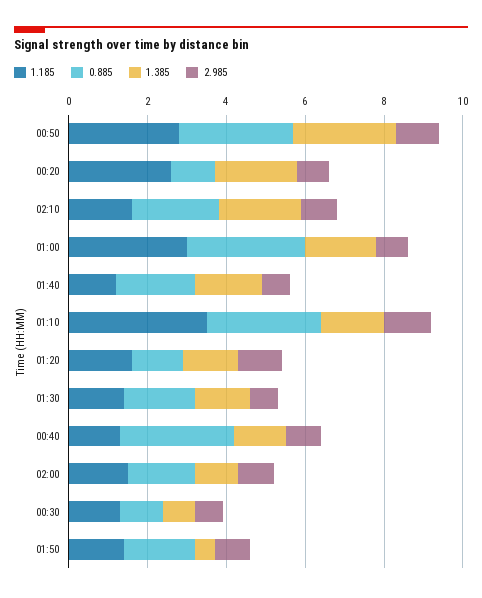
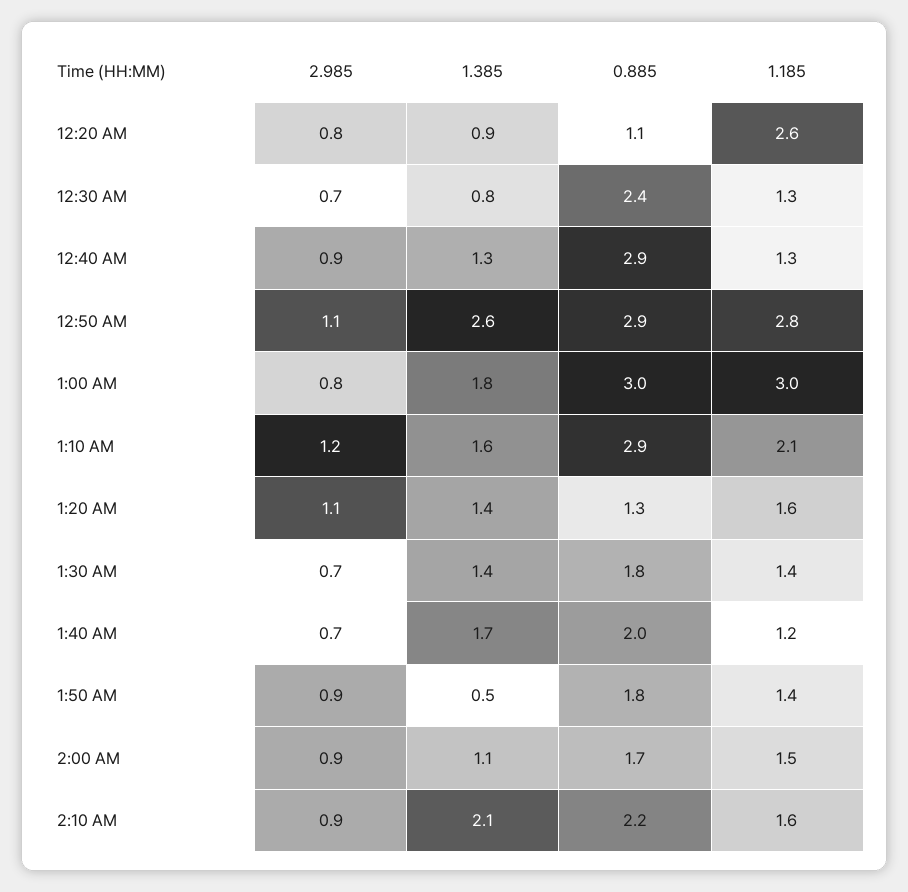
1.385, 00:20: 2 -> 0.9
1.185, 01:10: 3.5 -> 2.1
0.885, 00:30: 1 -> 2.4

